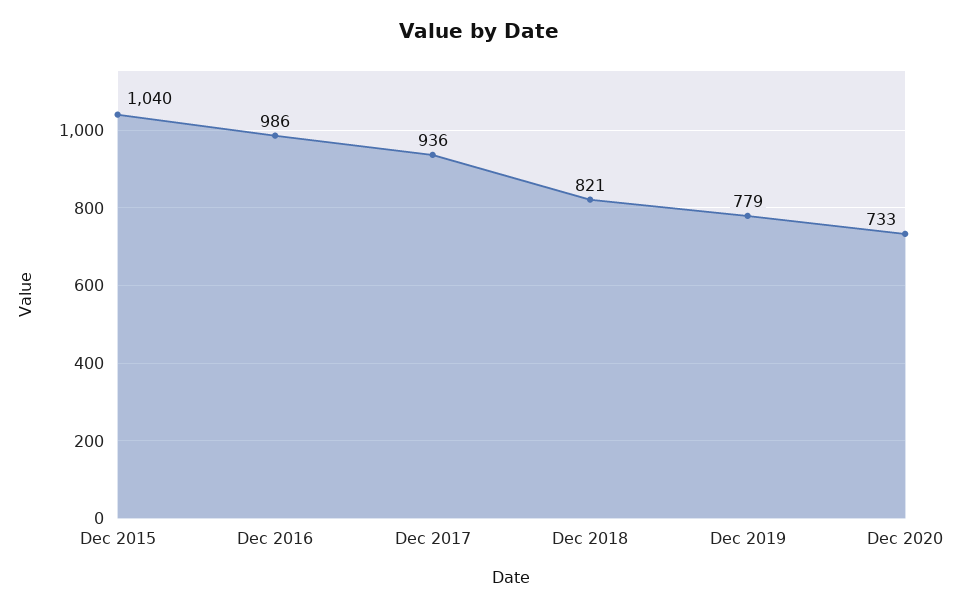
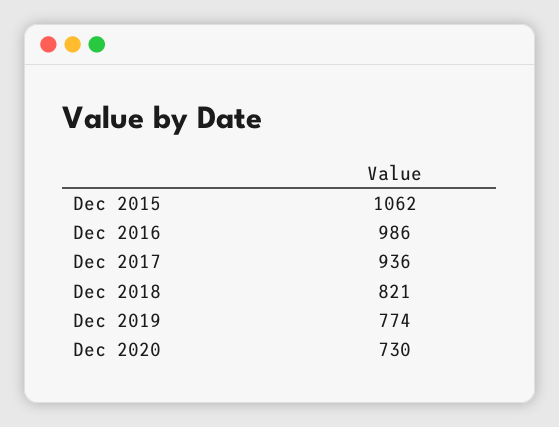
Dec 2015: 1040 -> 1062
Dec 2019: 779 -> 774
Dec 2020: 733 -> 730

